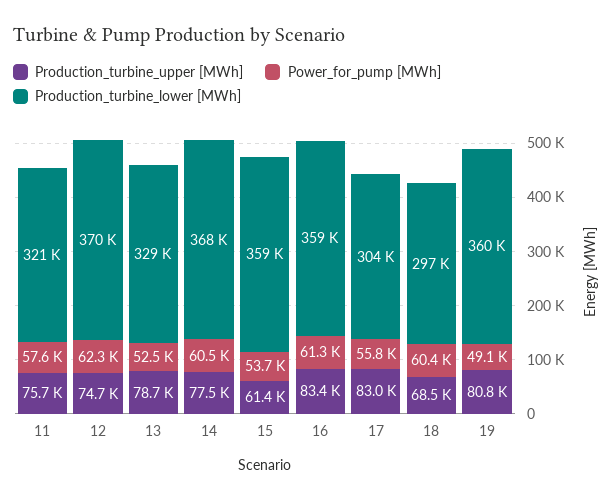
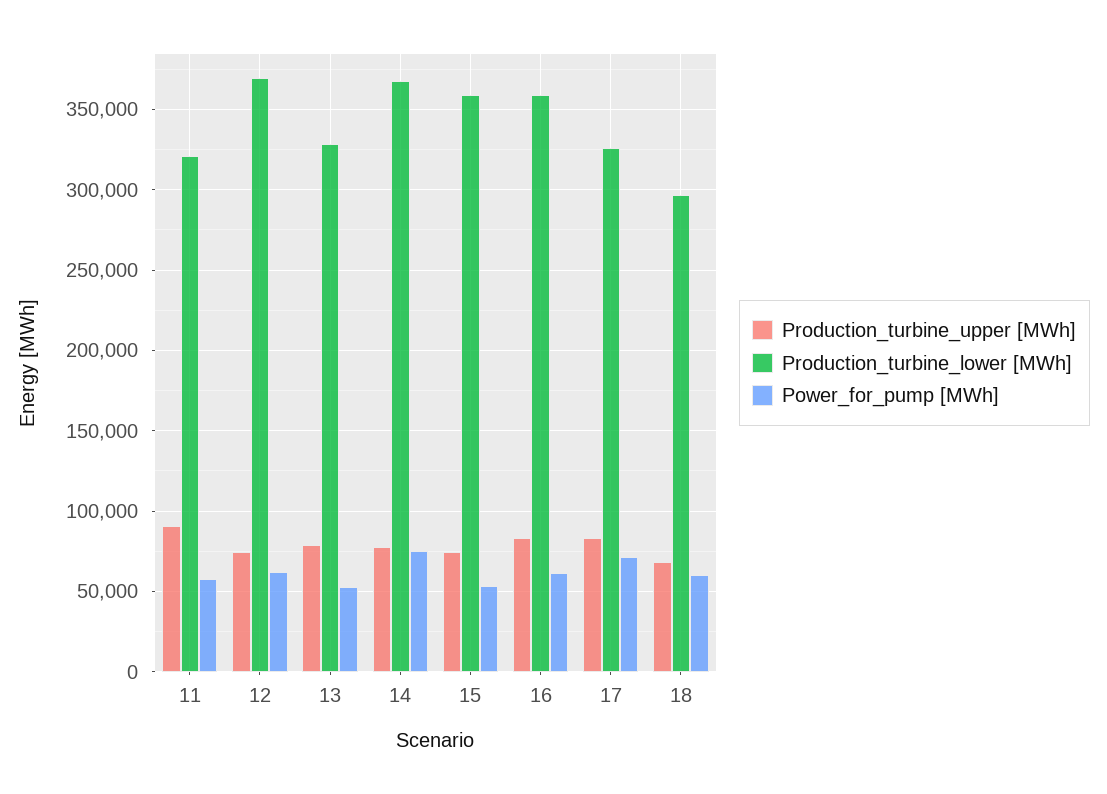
Production_turbine_upper [MWh], 11: 75700 -> 90000
Power_for_pump [MWh], 14: 60500 -> 75000
Production_turbine_upper [MWh], 15: 61400 -> 75000
Power_for_pump [MWh], 17: 55800 -> 70000
Production_turbine_lower [MWh], 17: 304000 -> 325000
Production_turbine_upper [MWh], 19: 80800 -> none
Power_for_pump [MWh], 19: 49100 -> none
Production_turbine_lower [MWh], 19: 360000 -> none

